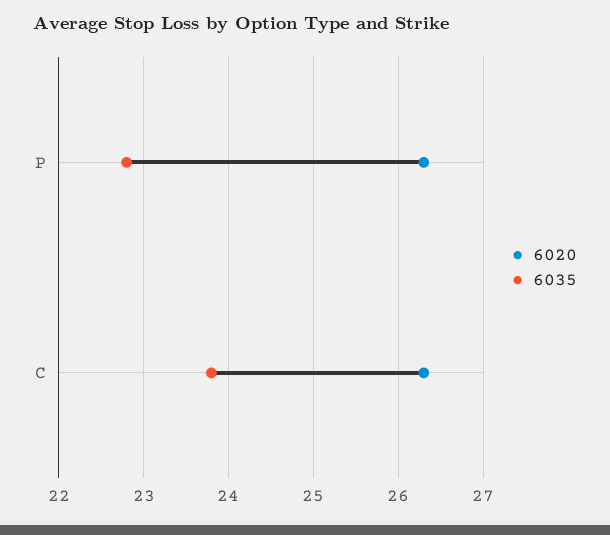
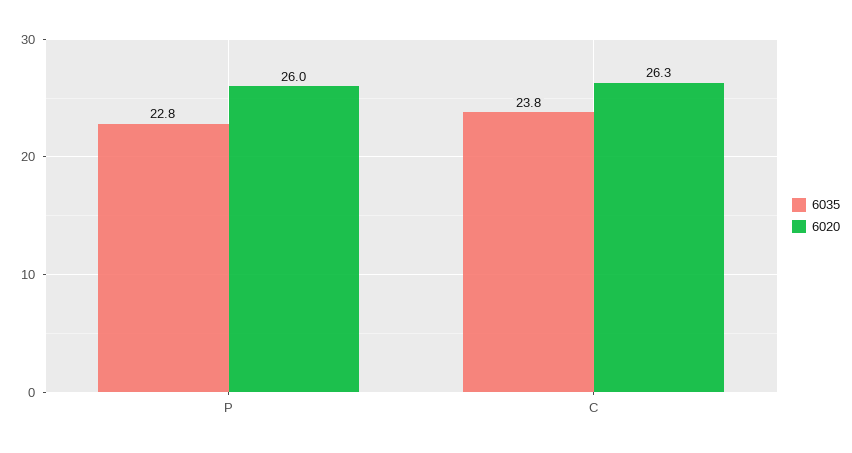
6020, P: 26.3 -> 26

